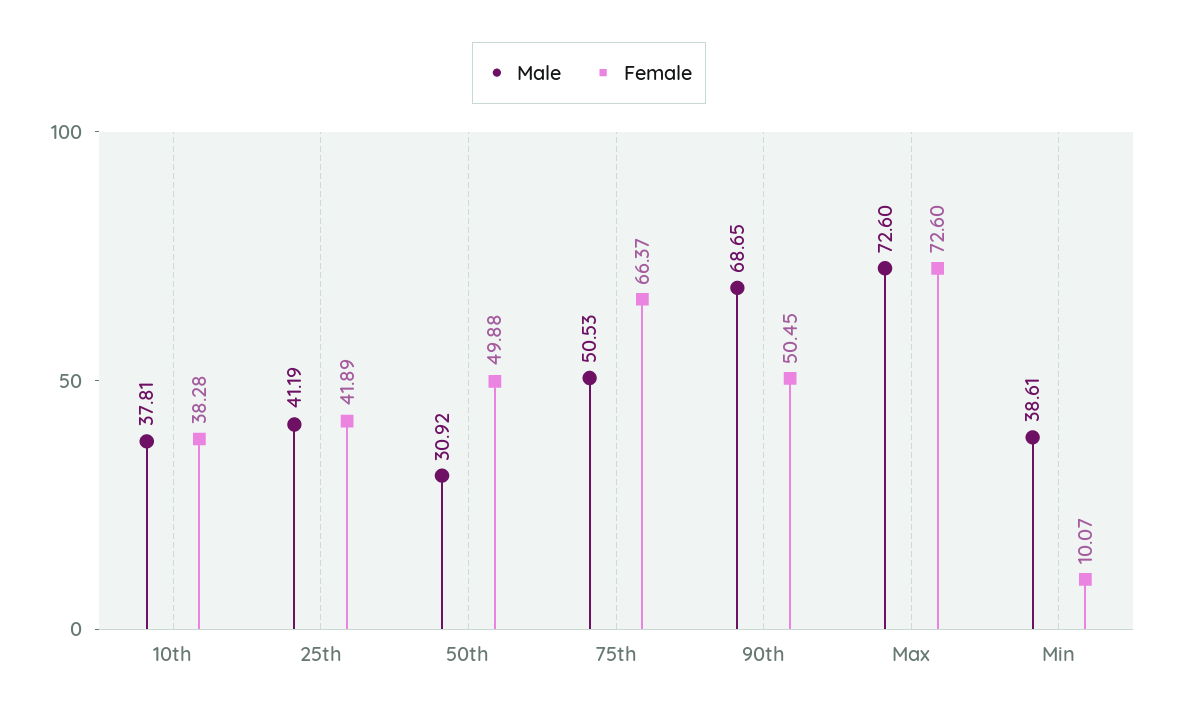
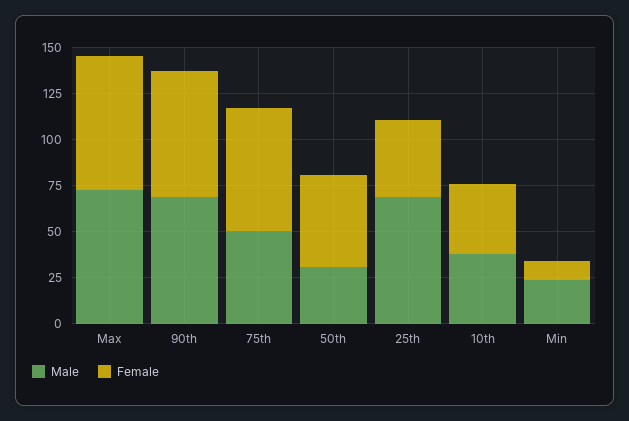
Male, 25th: 41.19 -> 70
Female, 90th: 50.45 -> 70
Male, Min: 38.61 -> 25

